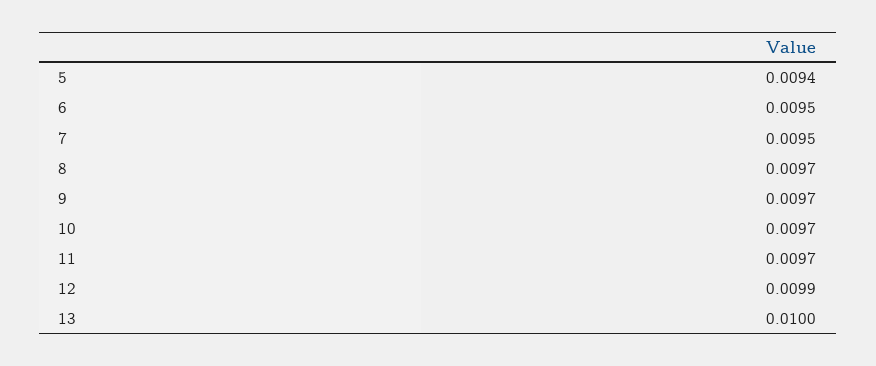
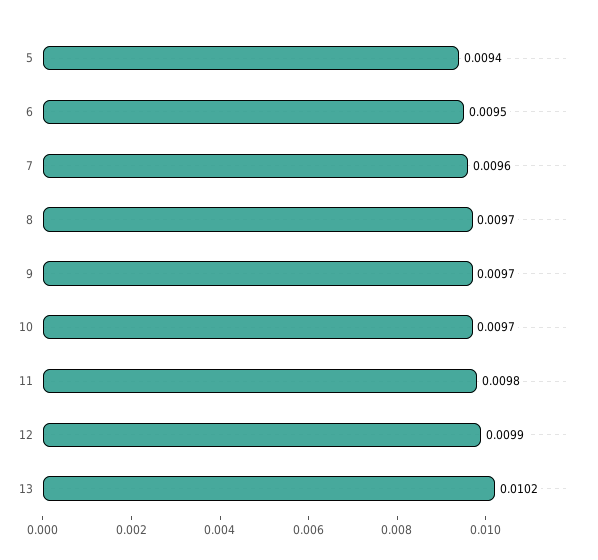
7: 0.0095 -> 0.0096
11: 0.0097 -> 0.0098
13: 0.01 -> 0.0102

